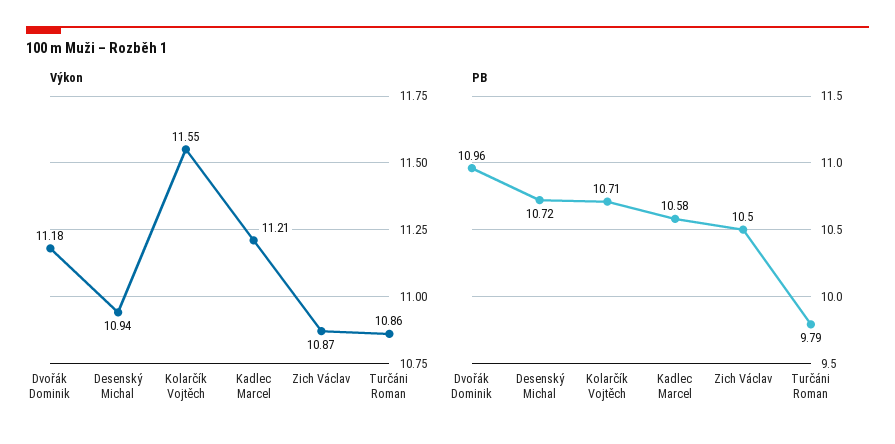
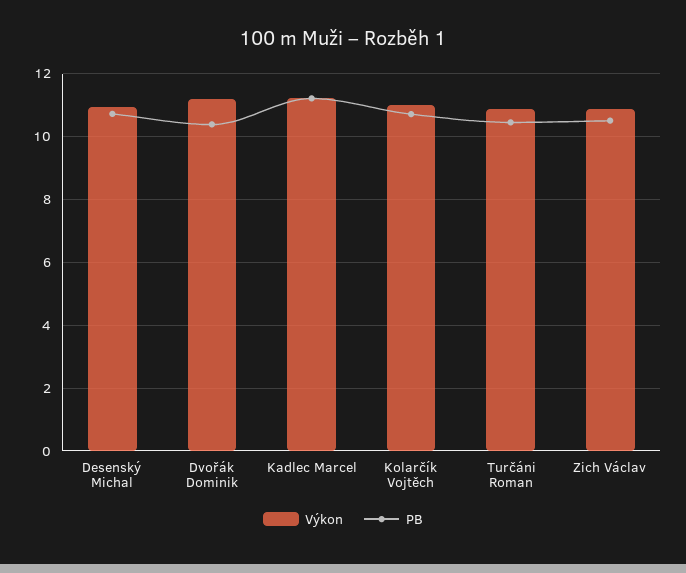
Výkon, Kolarčík Vojtěch: 11.55 -> 11
PB, Dvořák Dominik: 10.96 -> 10.4
PB, Kadlec Marcel: 10.58 -> 11.2
PB, Turčáni Roman: 9.79 -> 10.4

